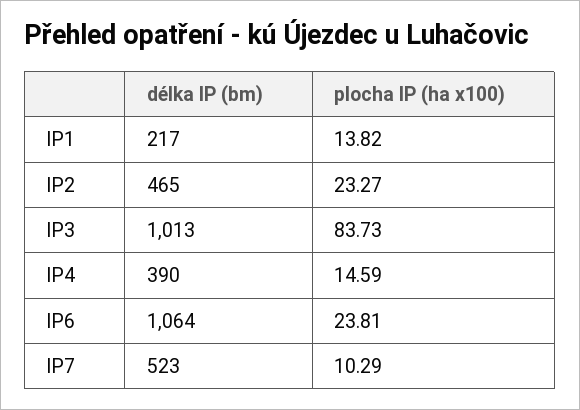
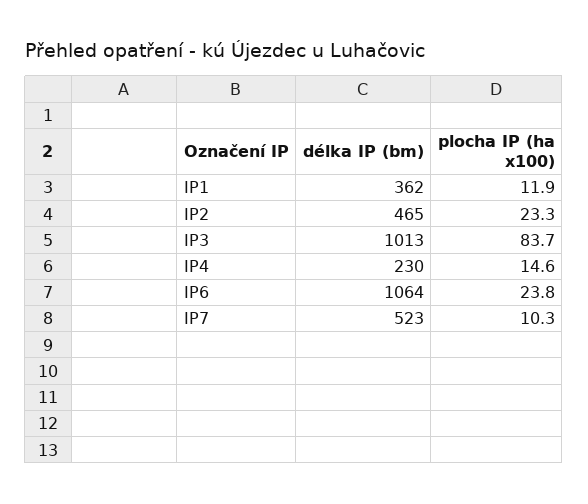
délka IP (bm), IP1: 217 -> 362
plocha IP (ha x100), IP1: 13.82 -> 11.9
délka IP (bm), IP4: 390 -> 230

